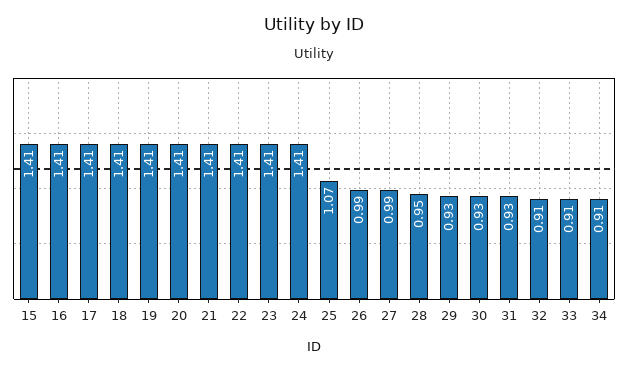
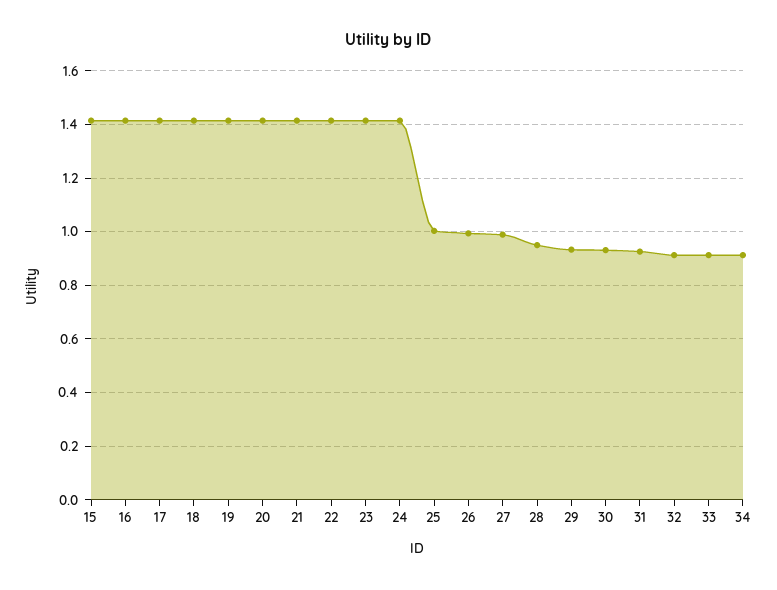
25: 1.07 -> 1

